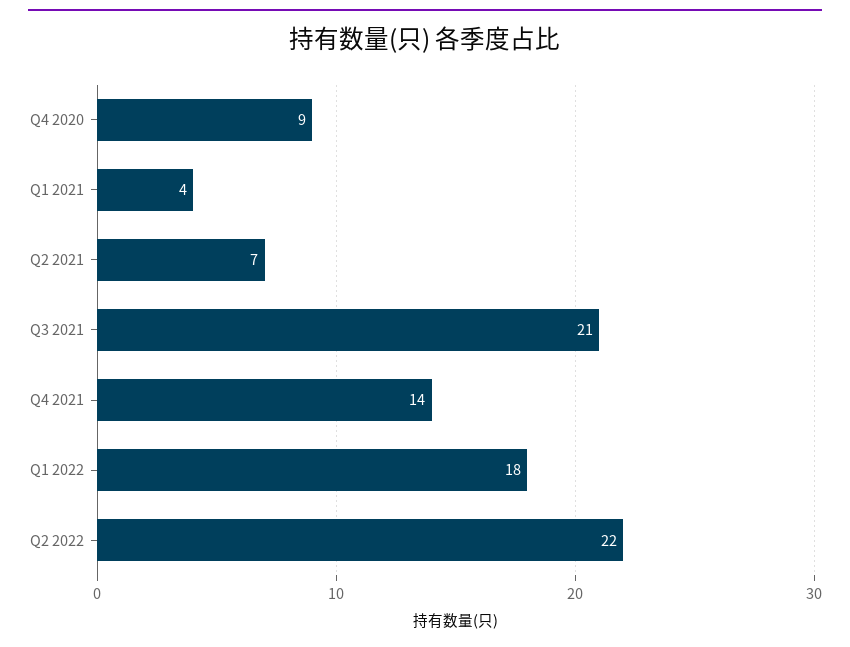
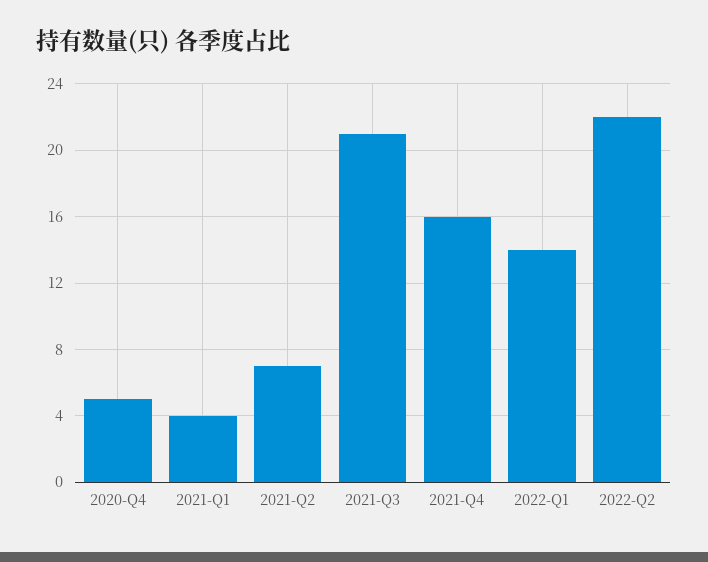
Q4 2020: 9 -> 5
Q4 2021: 14 -> 16
Q1 2022: 18 -> 14

